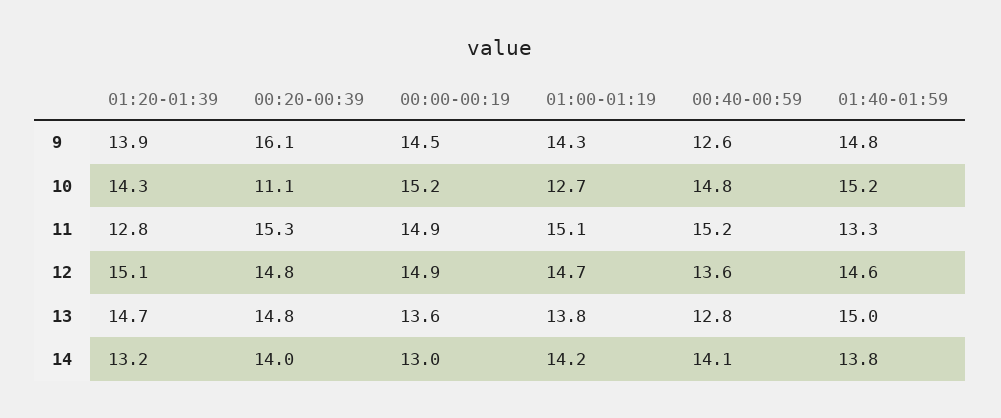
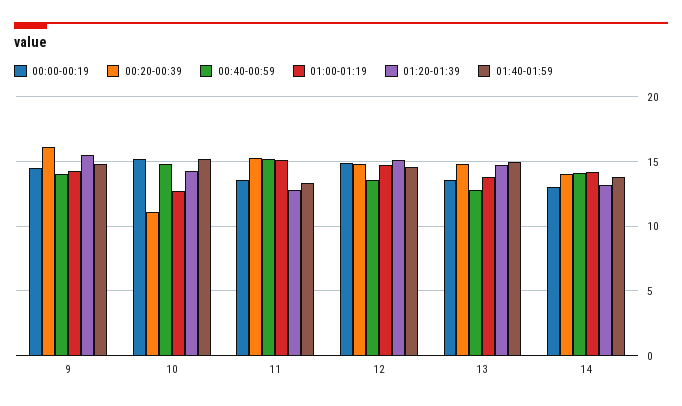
01:20-01:39, 9: 13.9 -> 15.5
00:40-00:59, 9: 12.6 -> 14
00:00-00:19, 11: 14.9 -> 13.5

